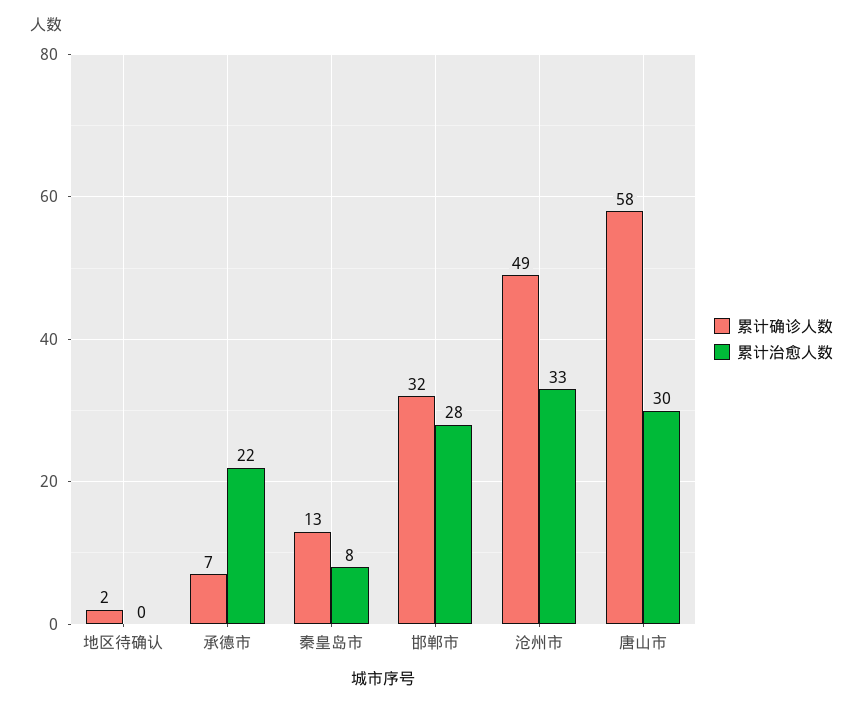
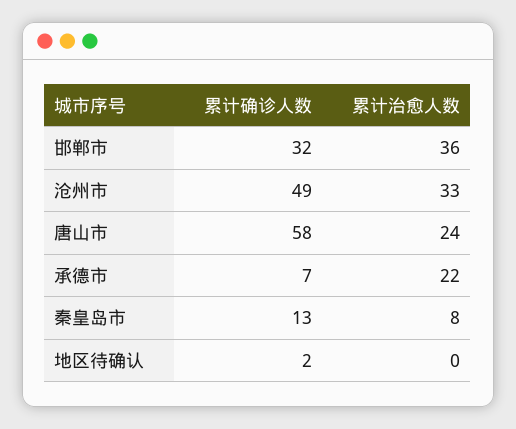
累计治愈人数, 邯郸市: 28 -> 36
累计治愈人数, 唐山市: 30 -> 24

